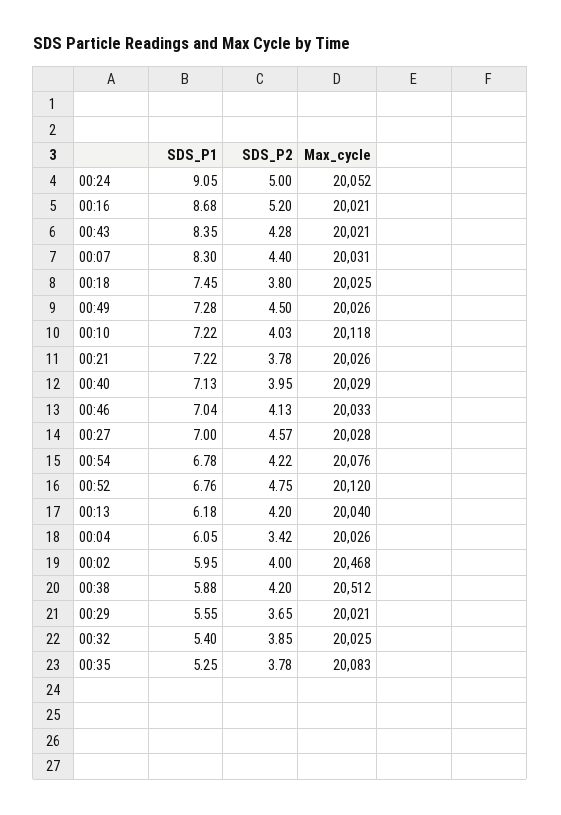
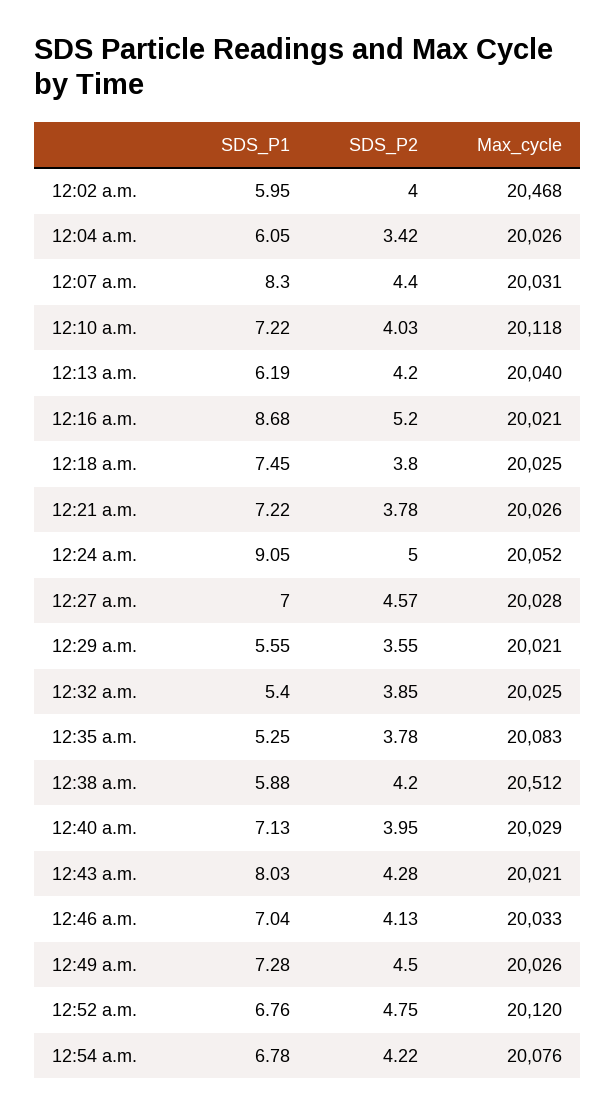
SDS_P1, 00:43: 8.35 -> 8.03
SDS_P1, 00:13: 6.18 -> 6.19
SDS_P2, 00:29: 3.65 -> 3.55

